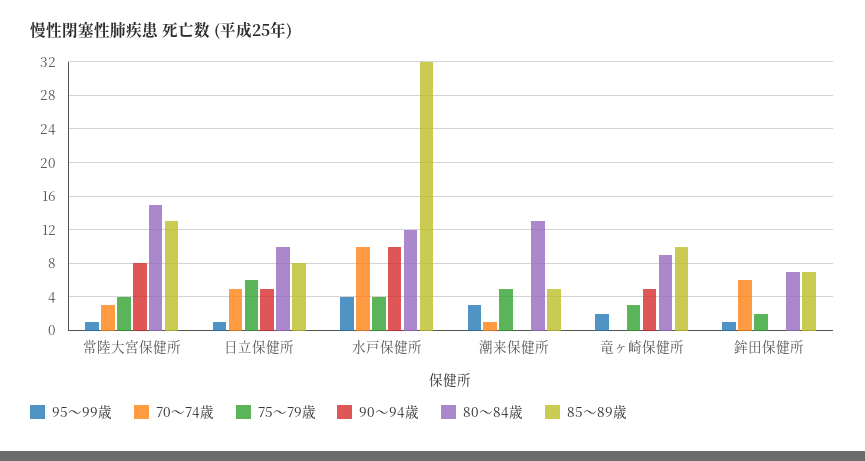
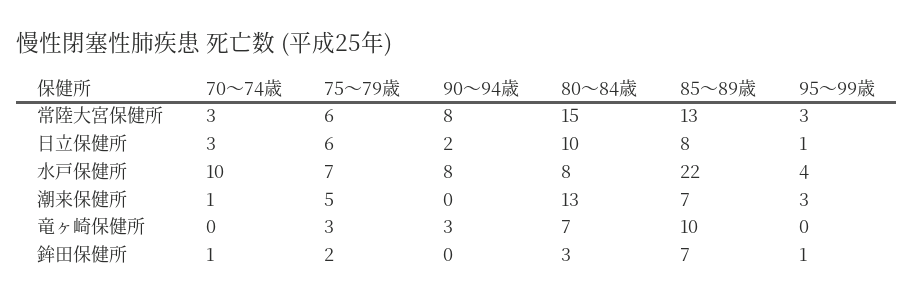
95～99歳, 常陸大宮保健所: 1 -> 3
75～79歳, 常陸大宮保健所: 4 -> 6
70～74歳, 日立保健所: 5 -> 3
90～94歳, 日立保健所: 5 -> 2
75～79歳, 水戸保健所: 4 -> 7
90～94歳, 水戸保健所: 10 -> 8
80～84歳, 水戸保健所: 12 -> 8
85～89歳, 水戸保健所: 32 -> 22
85～89歳, 潮来保健所: 5 -> 7
95～99歳, 竜ヶ崎保健所: 2 -> 0
90～94歳, 竜ヶ崎保健所: 5 -> 3
80～84歳, 竜ヶ崎保健所: 9 -> 7
70～74歳, 鉾田保健所: 6 -> 1
80～84歳, 鉾田保健所: 7 -> 3

